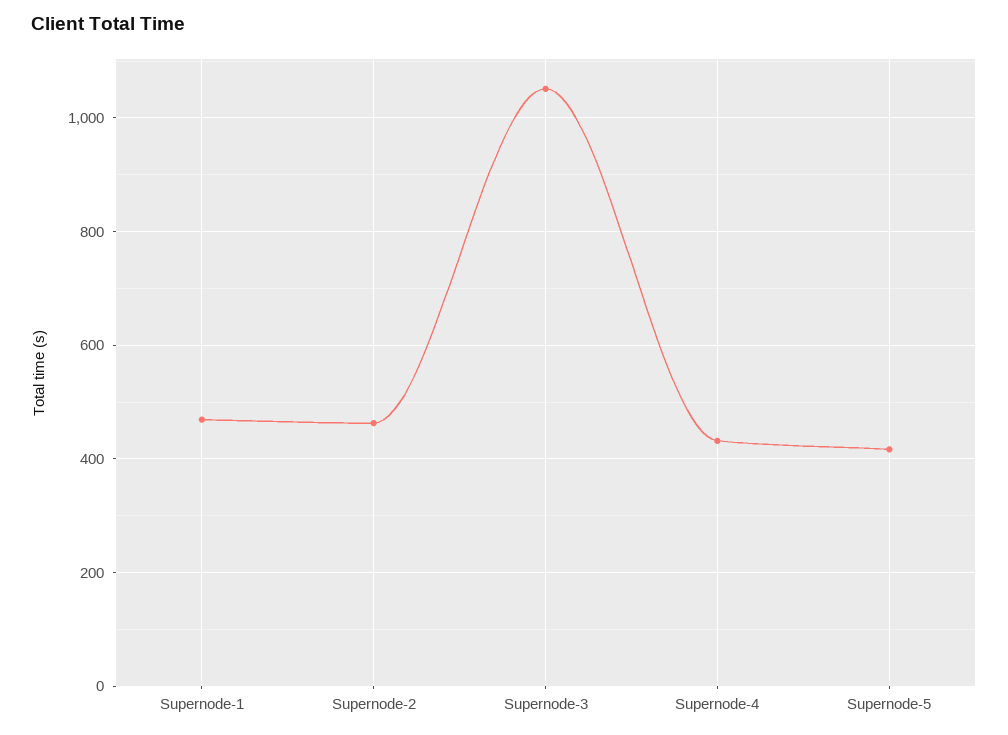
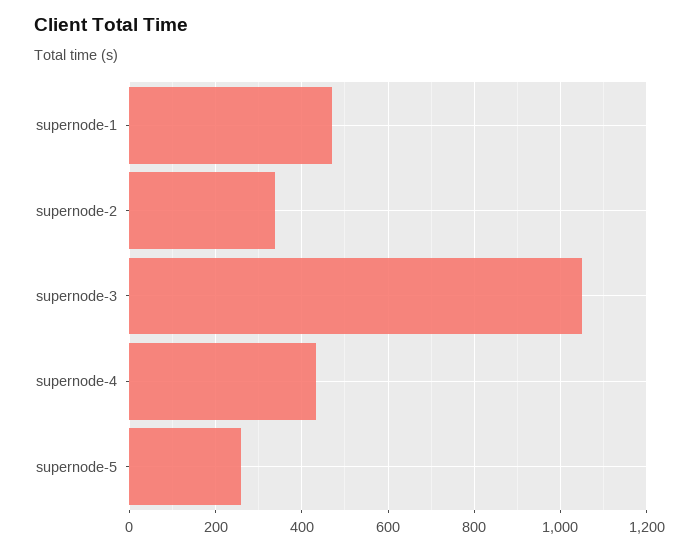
Supernode-2: 460 -> 340
Supernode-5: 420 -> 260

